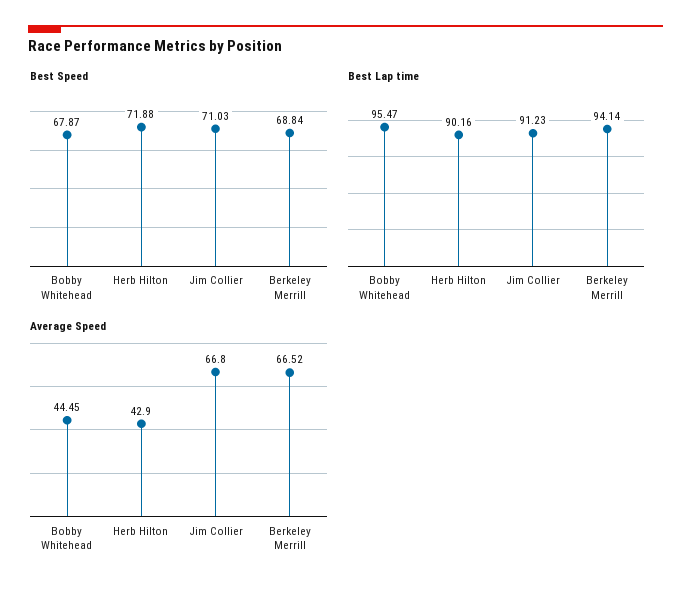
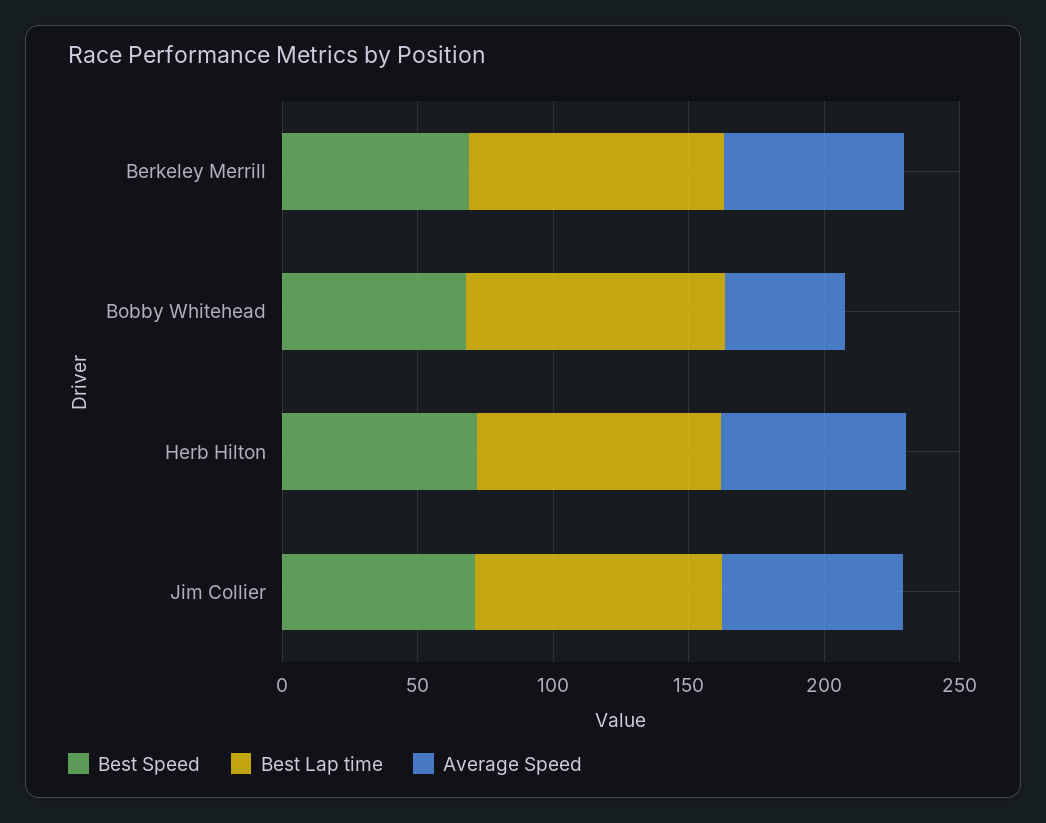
Average Speed, Herb Hilton: 42.9 -> 70

